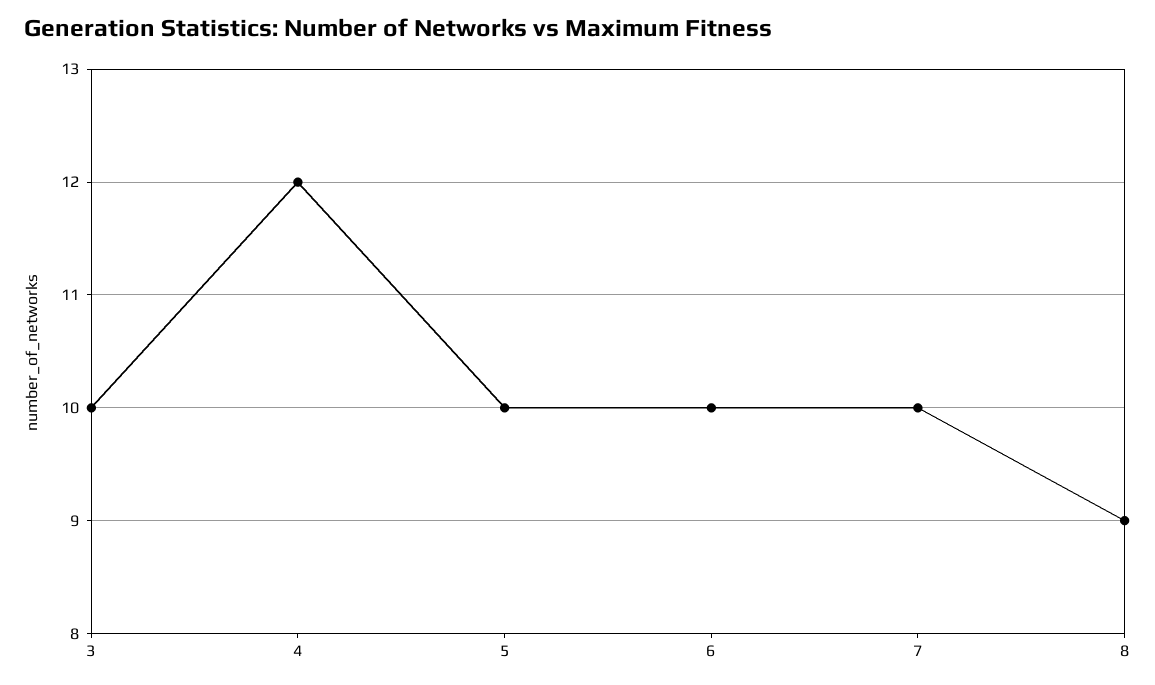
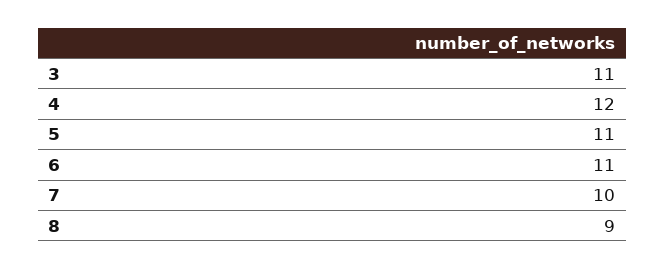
3: 10 -> 11
5: 10 -> 11
6: 10 -> 11

